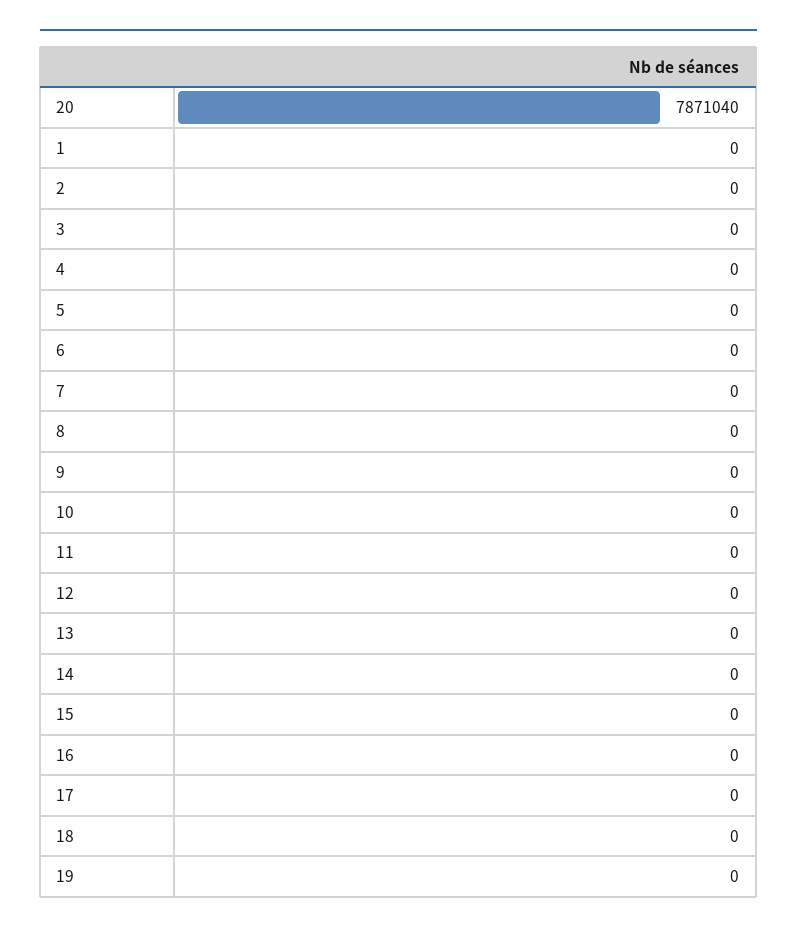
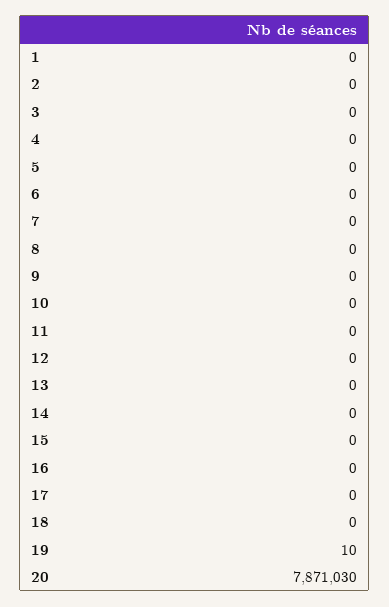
20: 7871040 -> 7871030
19: 0 -> 10

